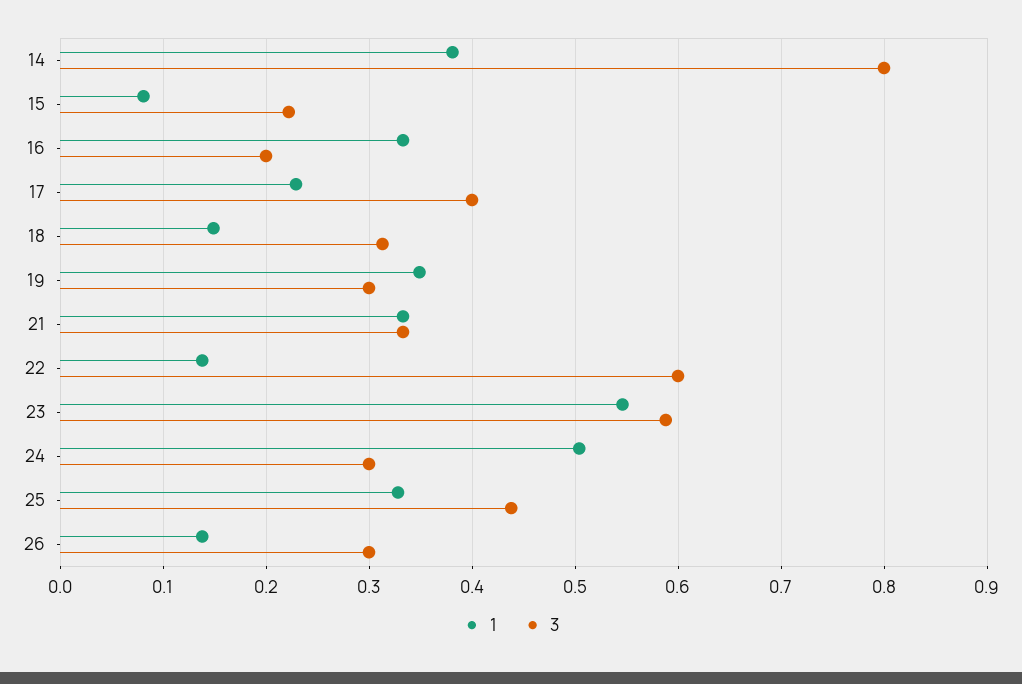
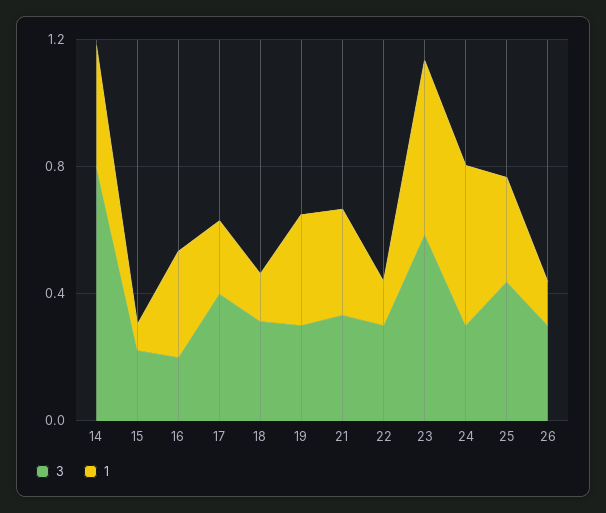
3, 22: 0.6 -> 0.3

